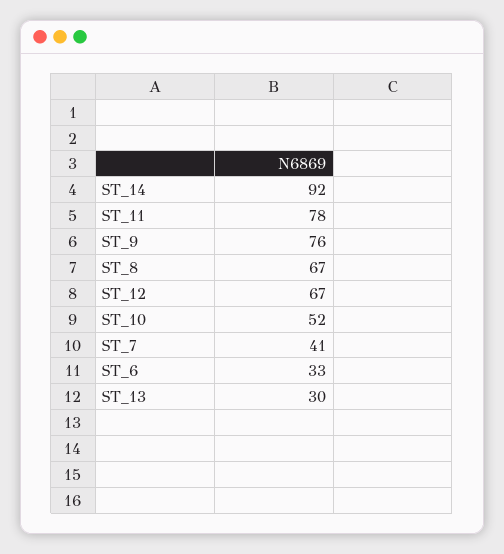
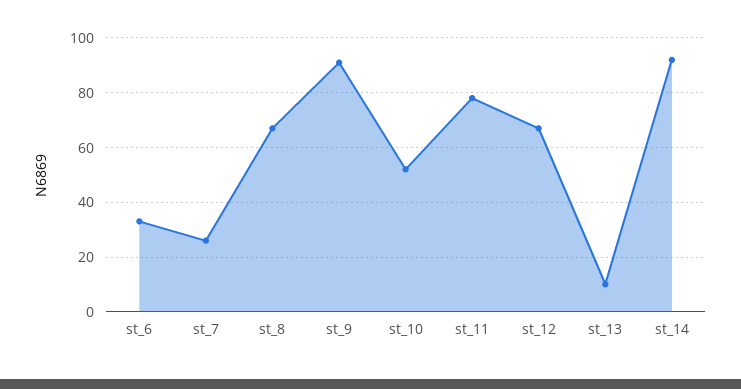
ST_9: 76 -> 90
ST_7: 41 -> 25
ST_13: 30 -> 10

